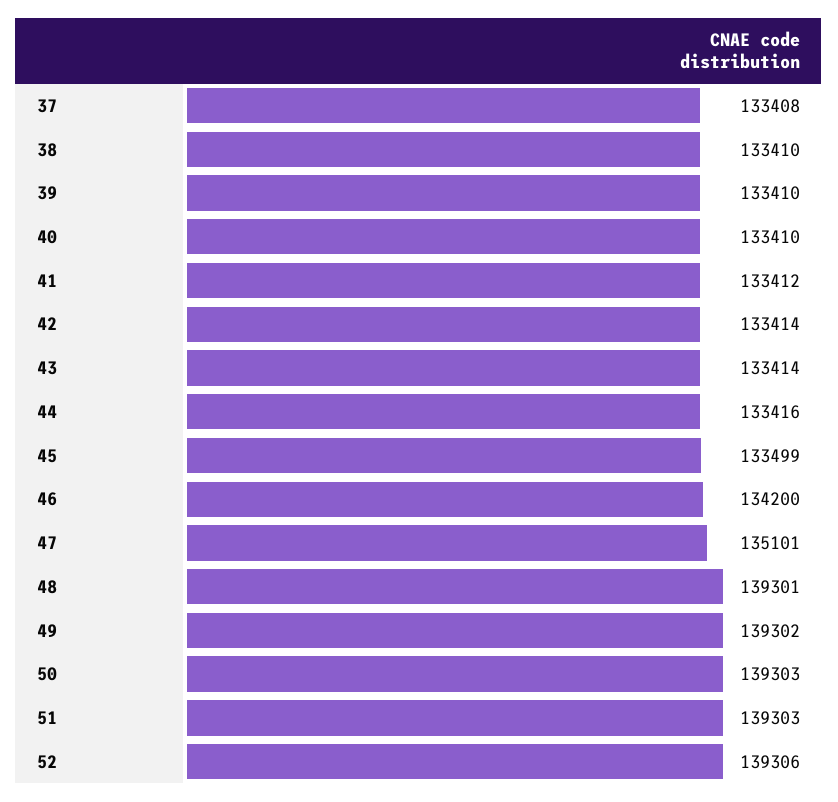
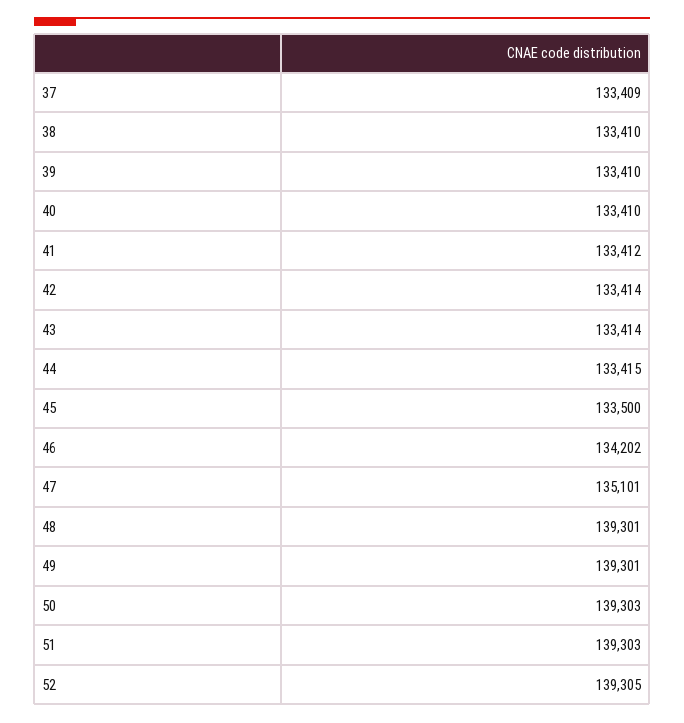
37: 133408 -> 133409
44: 133416 -> 133415
45: 133499 -> 133500
46: 134200 -> 134202
49: 139302 -> 139301
52: 139306 -> 139305

